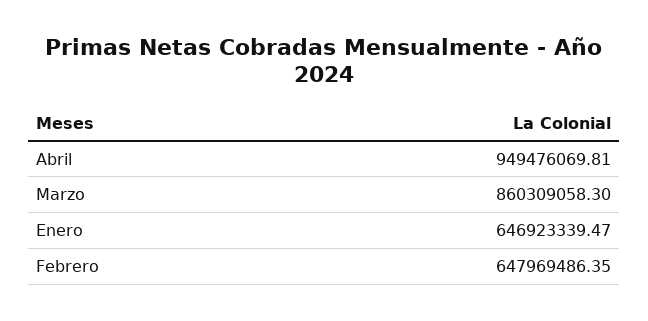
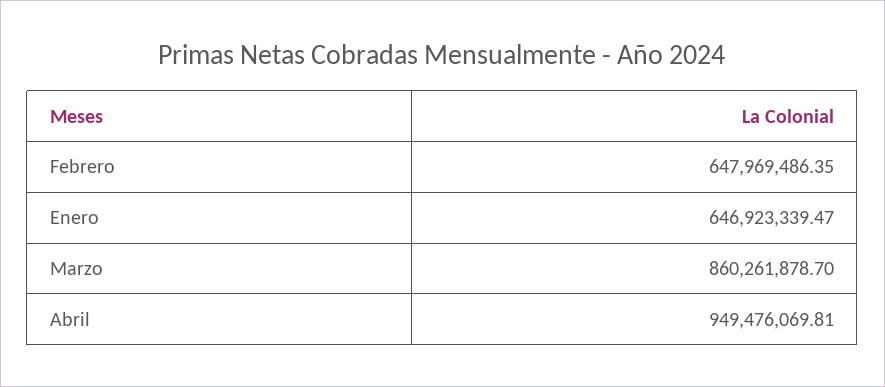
Marzo: 860309058.3 -> 860261878.7

